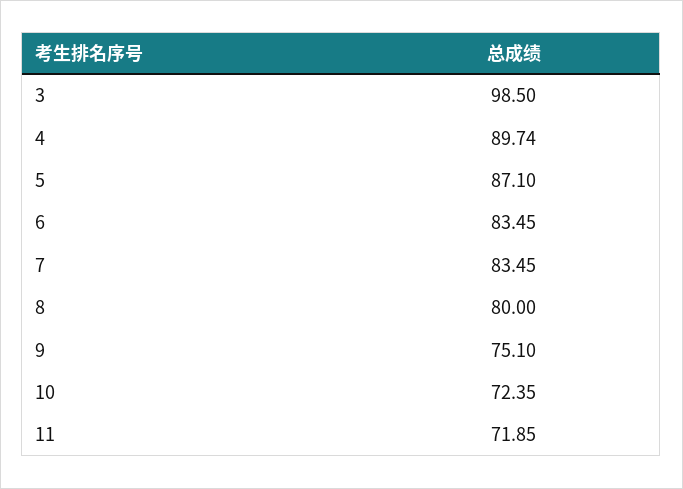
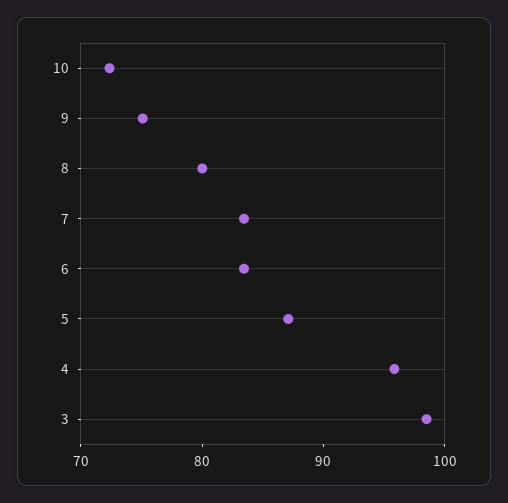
4: 89.74 -> 96
11: 71.85 -> none

